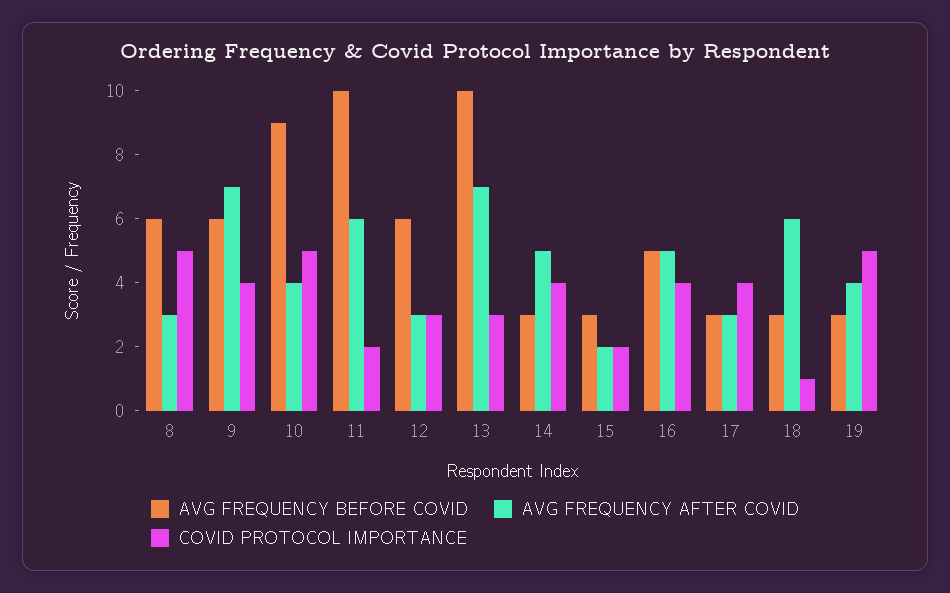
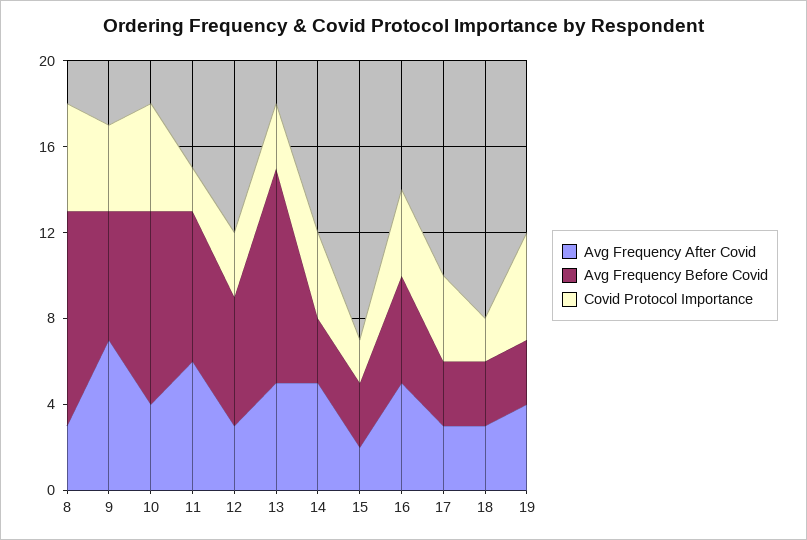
AVG FREQUENCY BEFORE COVID, 8: 6 -> 10
AVG FREQUENCY BEFORE COVID, 11: 10 -> 7
AVG FREQUENCY AFTER COVID, 13: 7 -> 5
AVG FREQUENCY AFTER COVID, 18: 6 -> 3
COVID PROTOCOL IMPORTANCE, 18: 1 -> 2

